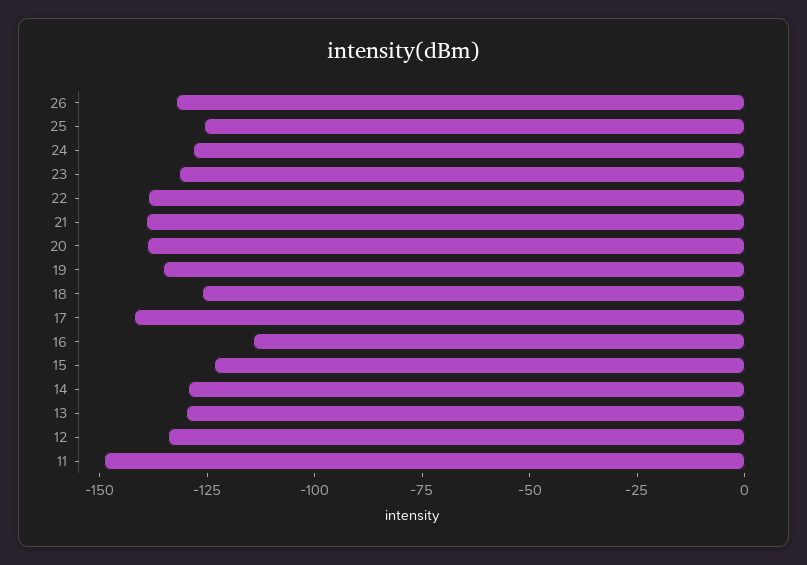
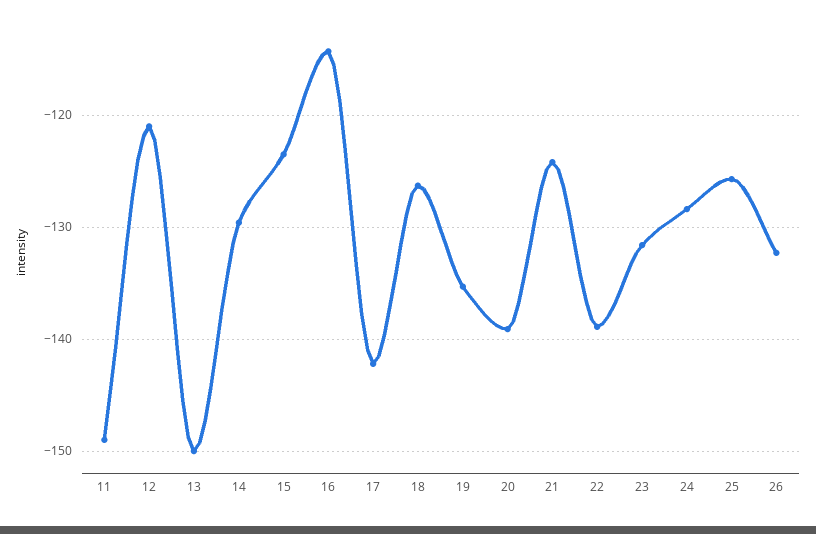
21: -140 -> -124
13: -130 -> -150
12: -135 -> -121

